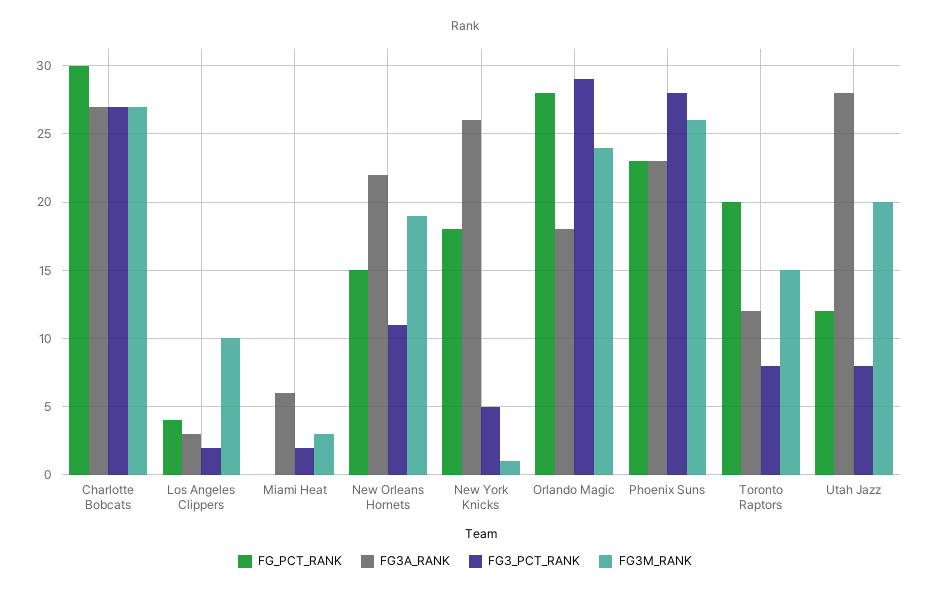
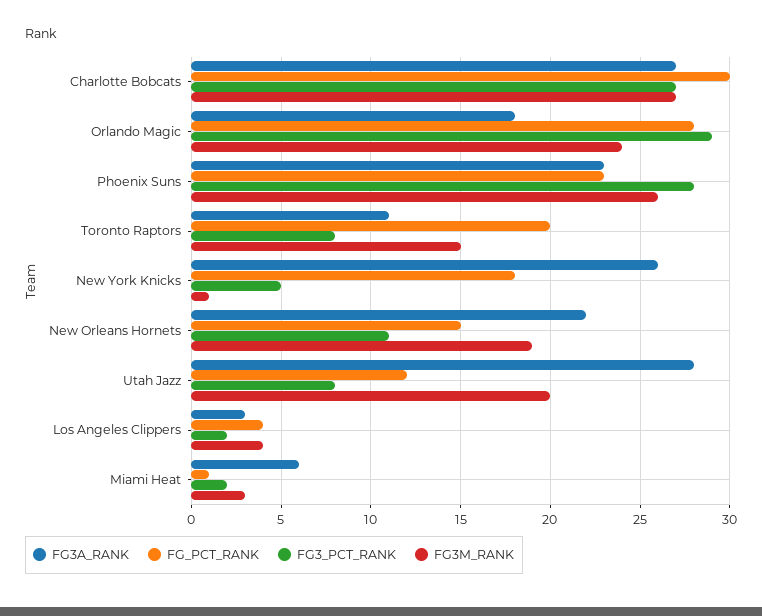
FG3M_RANK, Los Angeles Clippers: 10 -> 4
FG_PCT_RANK, Miami Heat: 0 -> 1
FG3A_RANK, Toronto Raptors: 12 -> 11

